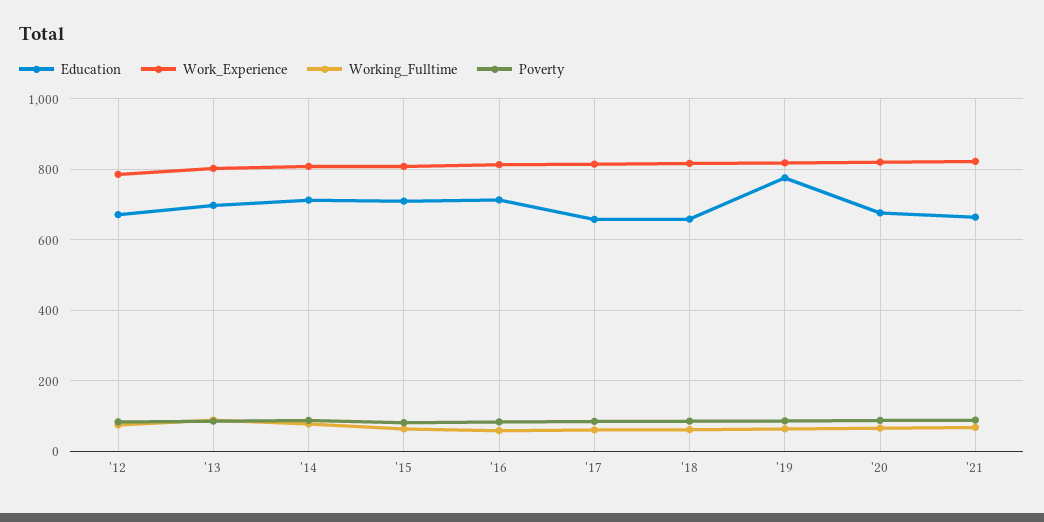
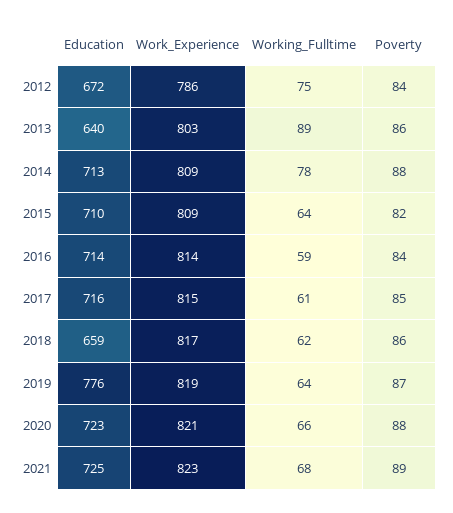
Education, '13: 700 -> 640
Education, '17: 660 -> 716
Education, '20: 680 -> 723
Education, '21: 660 -> 725

